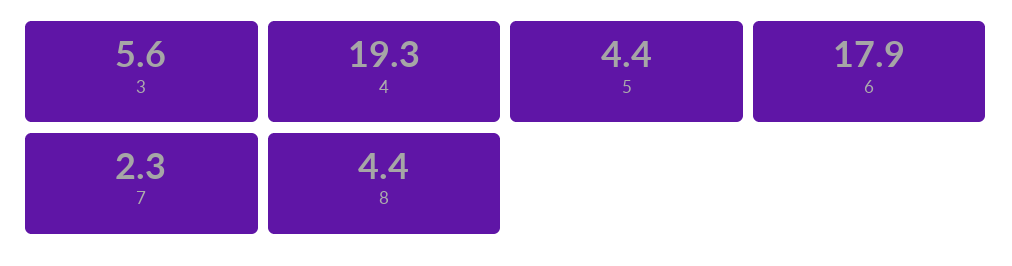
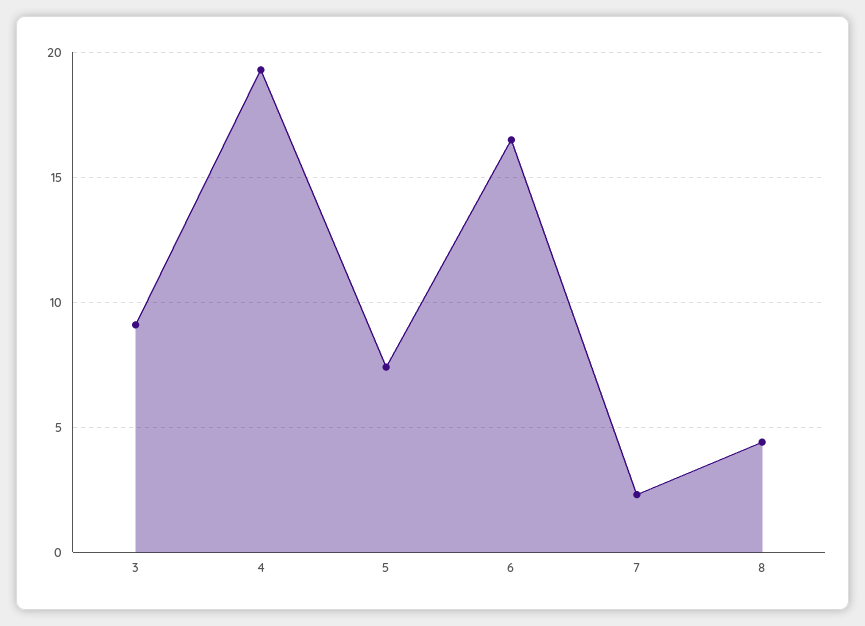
3: 5.6 -> 9
5: 4.4 -> 7.5
6: 17.9 -> 16.5

